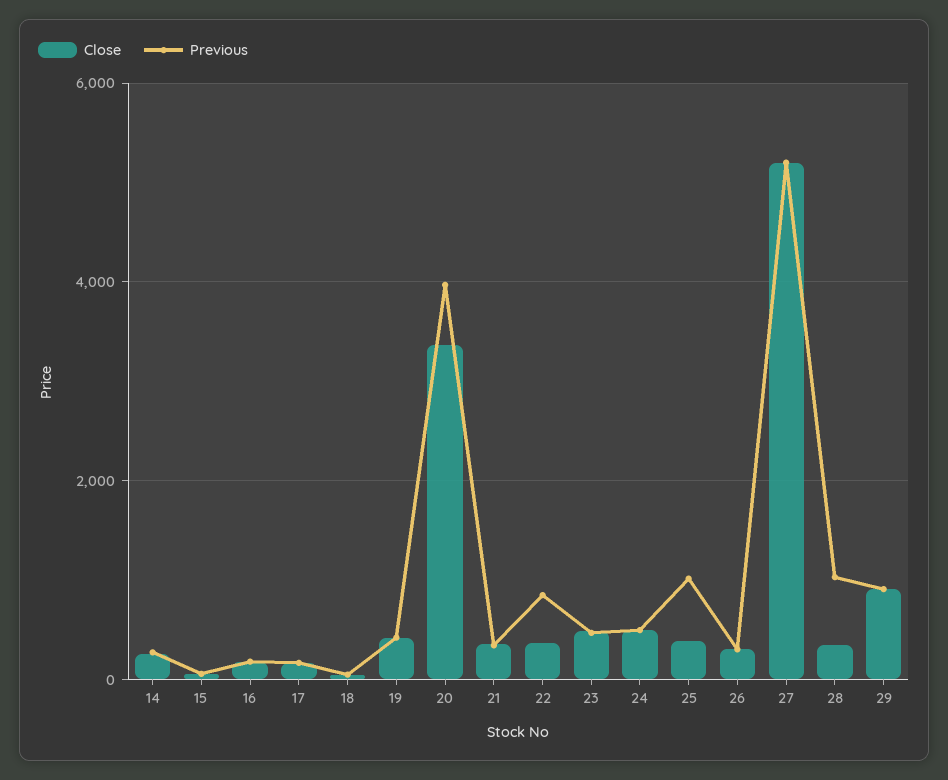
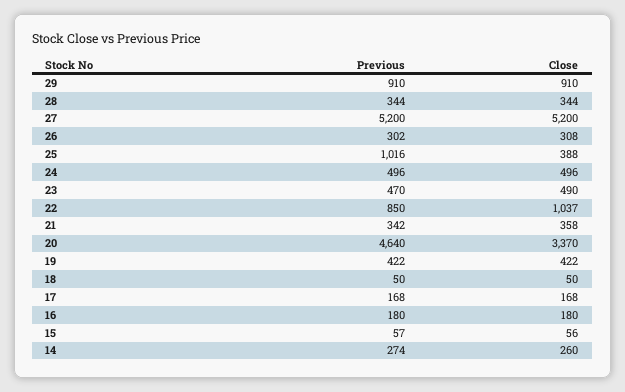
Previous, 20: 4000 -> 4640
Close, 22: 400 -> 1037
Previous, 28: 1000 -> 344

